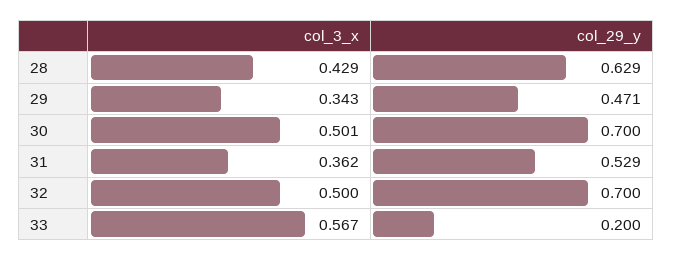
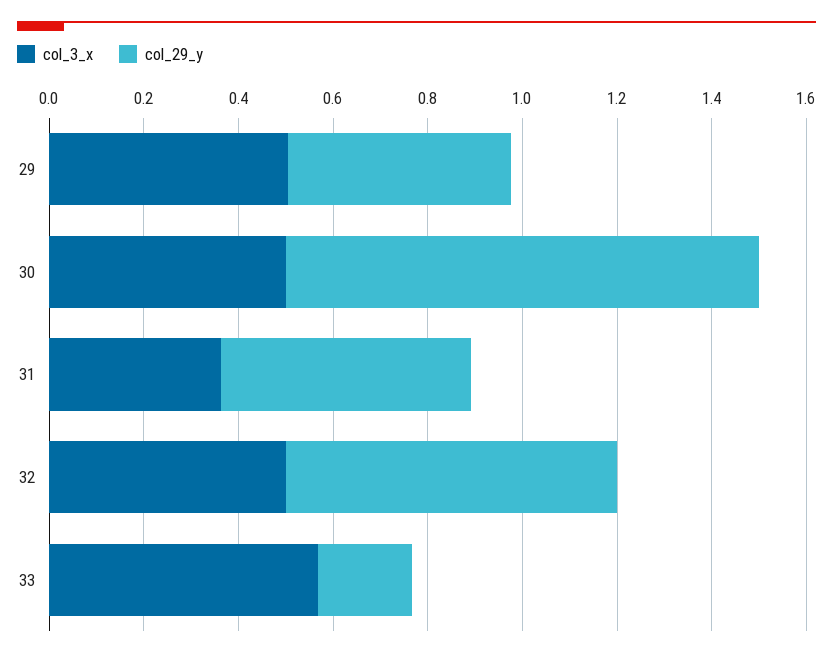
col_3_x, 28: 0.429 -> none
col_29_y, 28: 0.629 -> none
col_3_x, 29: 0.343 -> 0.5
col_29_y, 30: 0.7 -> 1

